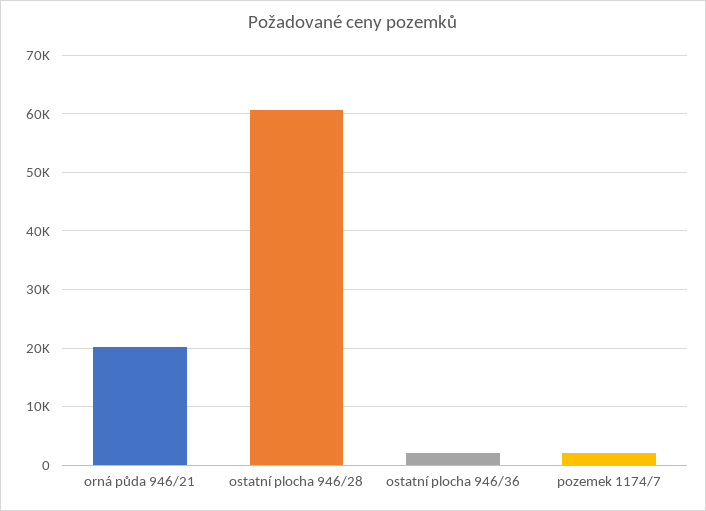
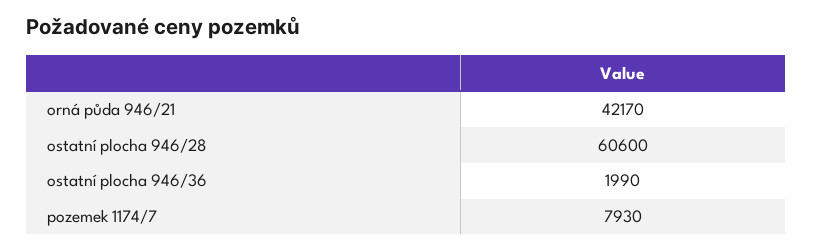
orná půda 946/21: 20000 -> 42170
pozemek 1174/7: 2000 -> 7930

